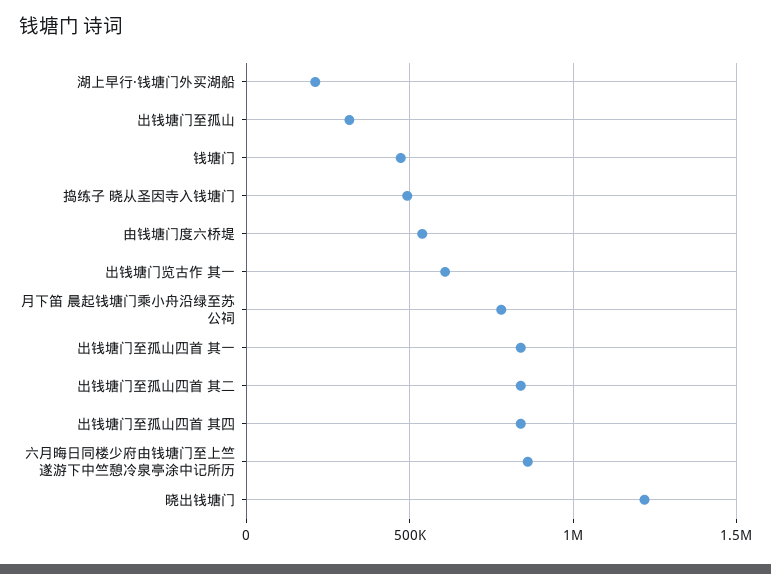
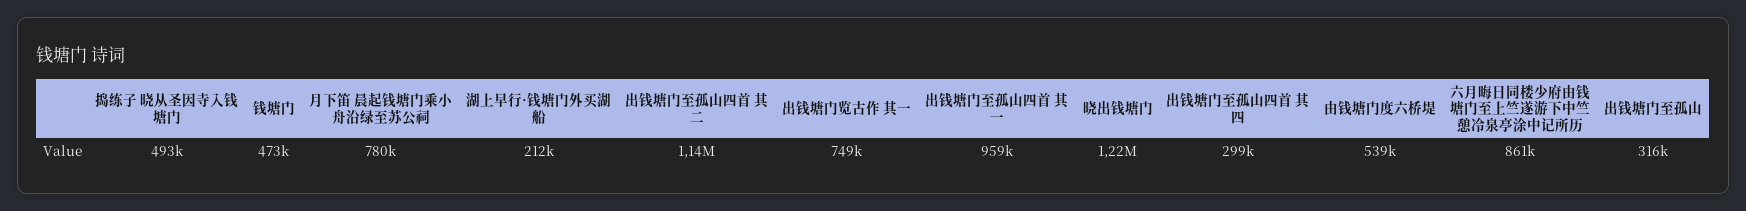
出钱塘门览古作 其一: 600000 -> 749000
出钱塘门至孤山四首 其一: 850000 -> 959000
出钱塘门至孤山四首 其二: 850000 -> 1140000
出钱塘门至孤山四首 其四: 850000 -> 299000

